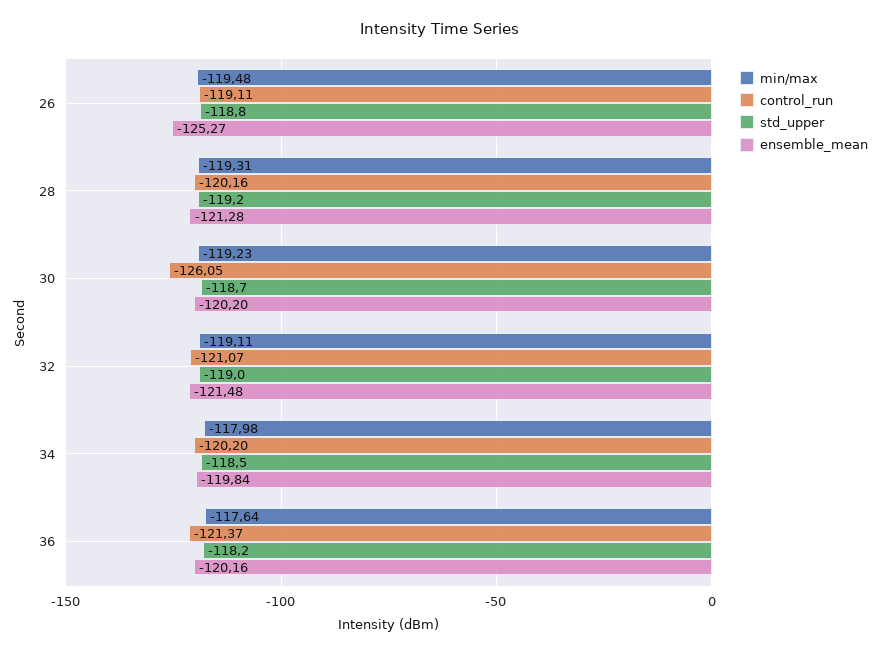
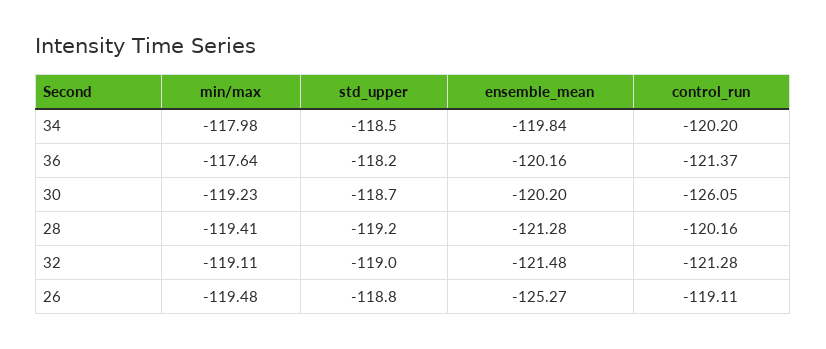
min/max, 28: -119.31 -> -119.41
control_run, 32: -121.07 -> -121.28

